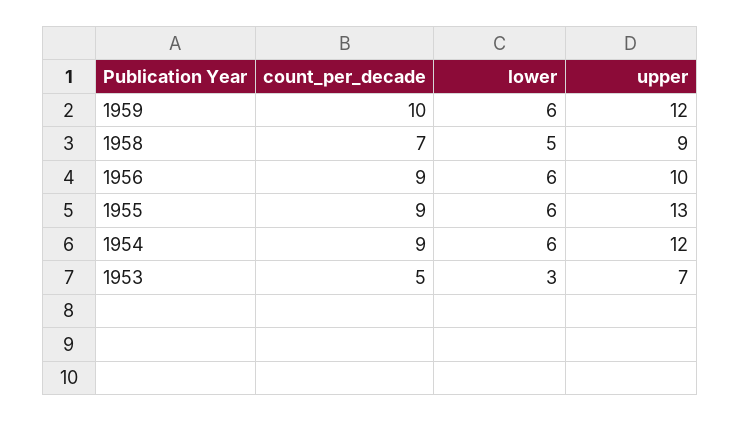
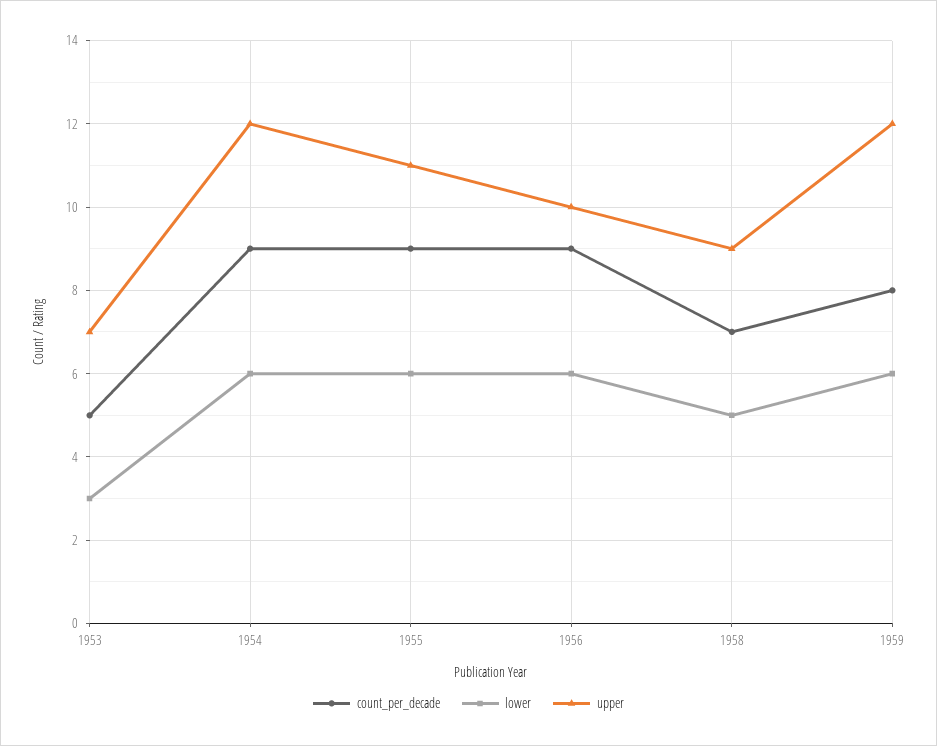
count_per_decade, 1959: 10 -> 8
upper, 1955: 13 -> 11

